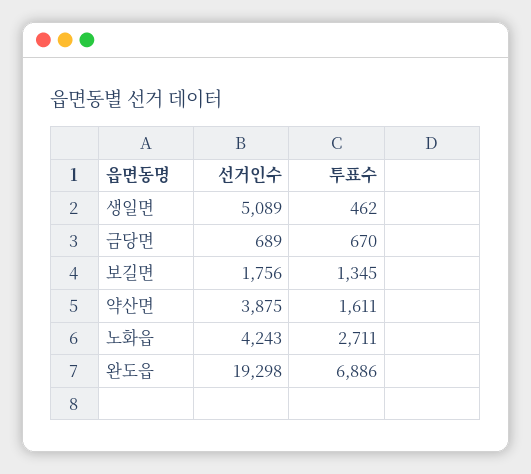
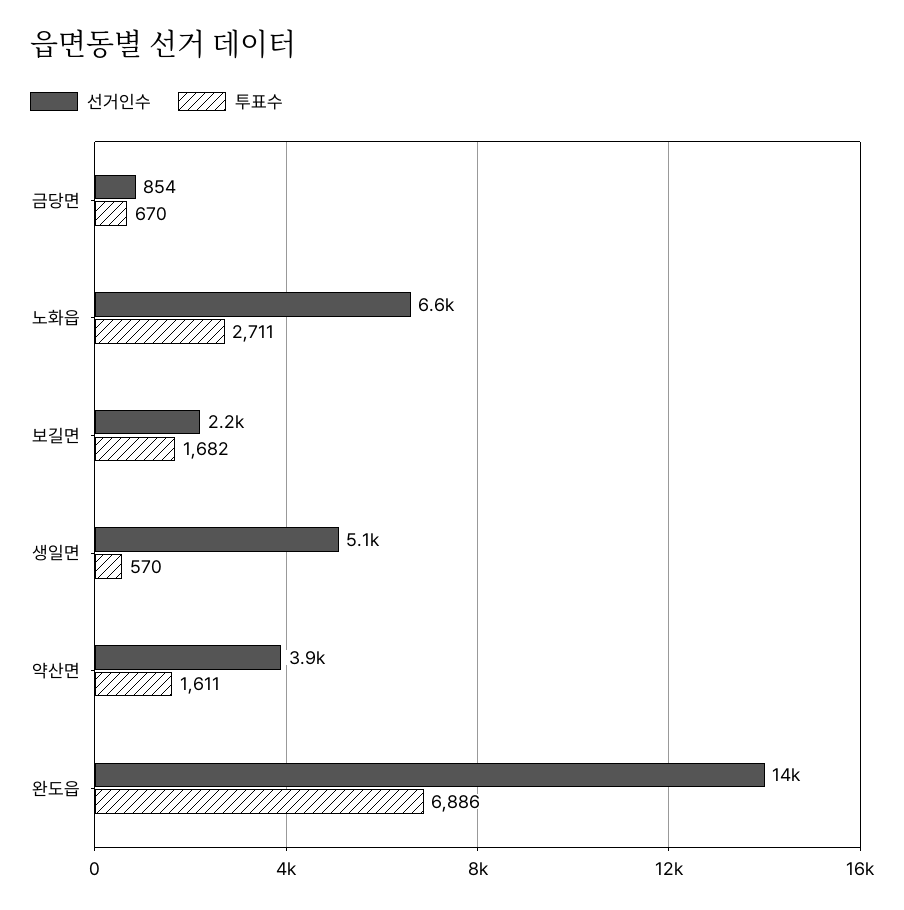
투표수, 생일면: 462 -> 570
선거인수, 금당면: 689 -> 854
선거인수, 보길면: 1756 -> 2200
투표수, 보길면: 1345 -> 1682
선거인수, 노화읍: 4243 -> 6600
선거인수, 완도읍: 19298 -> 14000

